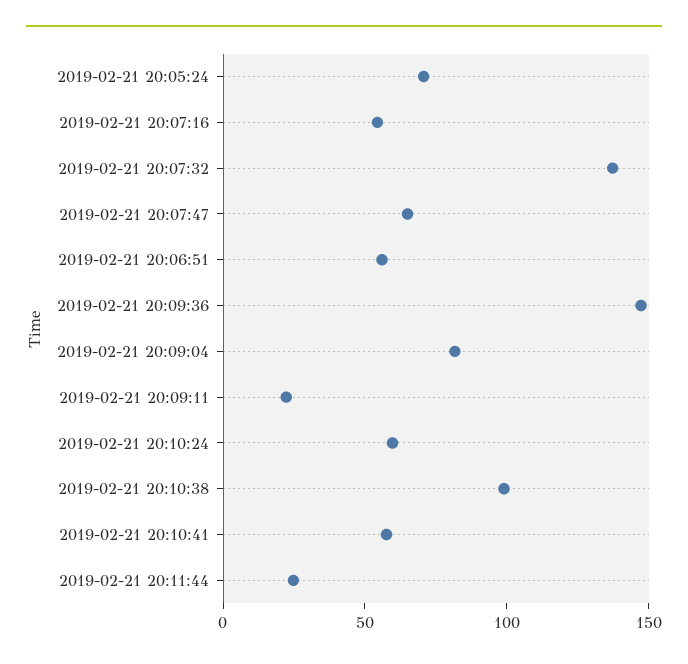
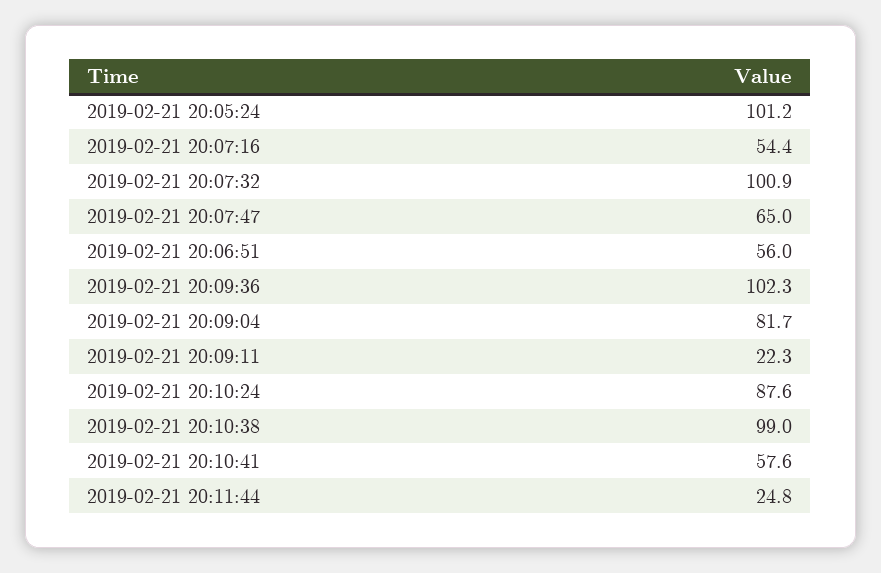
2019-02-21 20:05:24: 70 -> 101.2
2019-02-21 20:07:32: 140 -> 100.9
2019-02-21 20:09:36: 150 -> 102.3
2019-02-21 20:10:24: 60 -> 87.6

